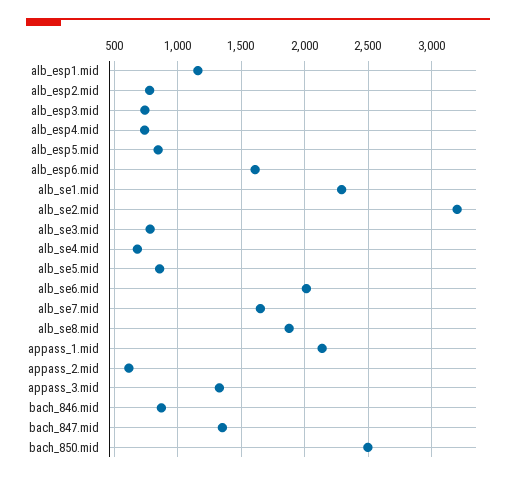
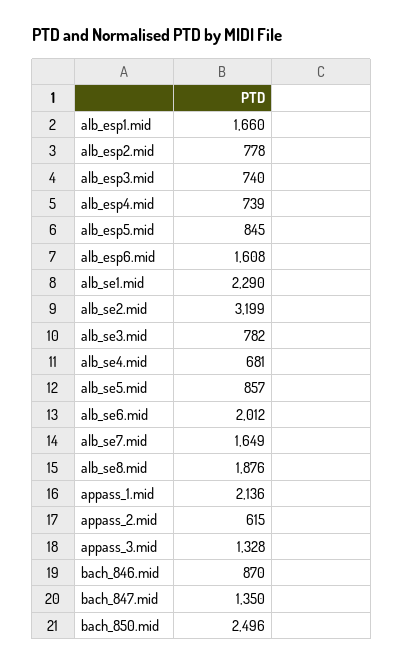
alb_esp1.mid: 1150 -> 1660

